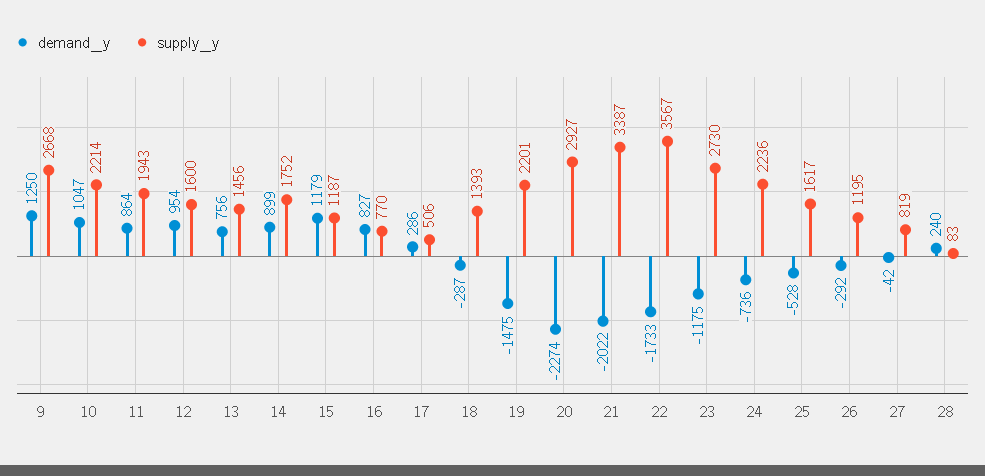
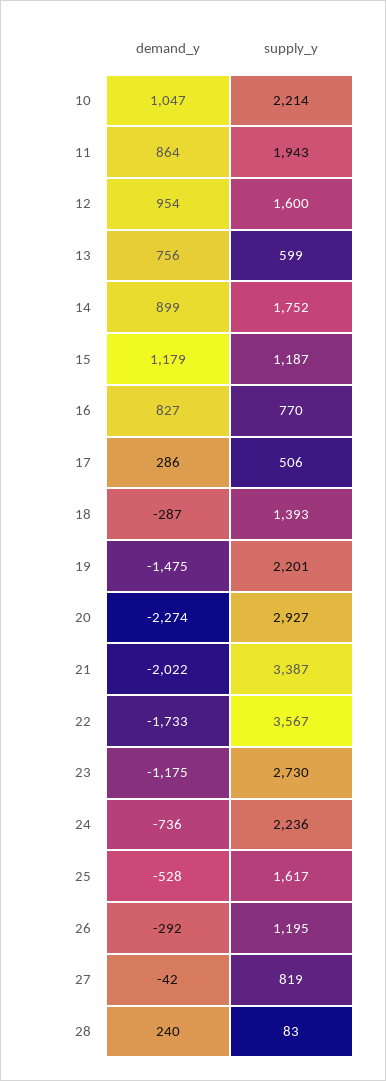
demand_y, 9: 1250 -> none
supply_y, 9: 2668 -> none
supply_y, 13: 1456 -> 599

